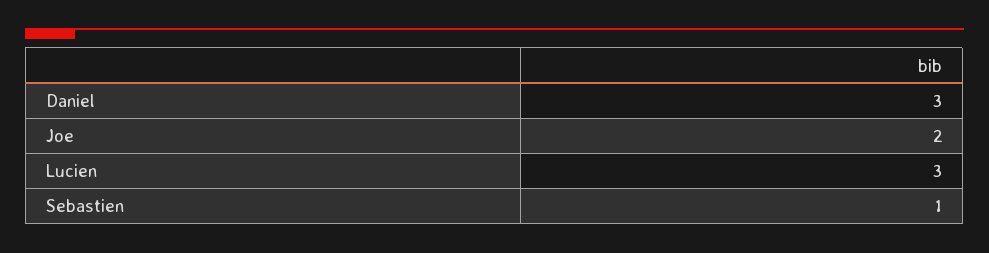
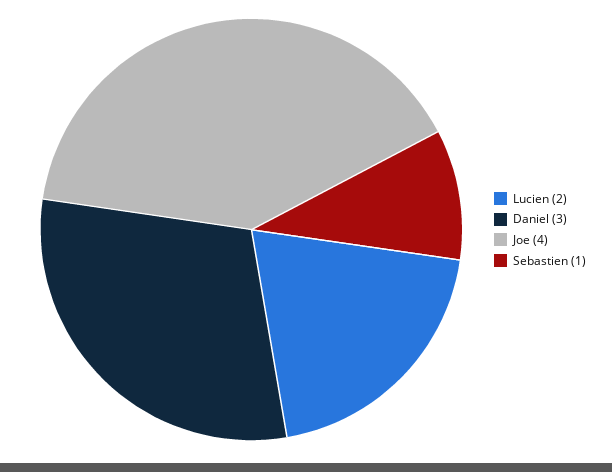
Joe: 2 -> 4
Lucien: 3 -> 2

